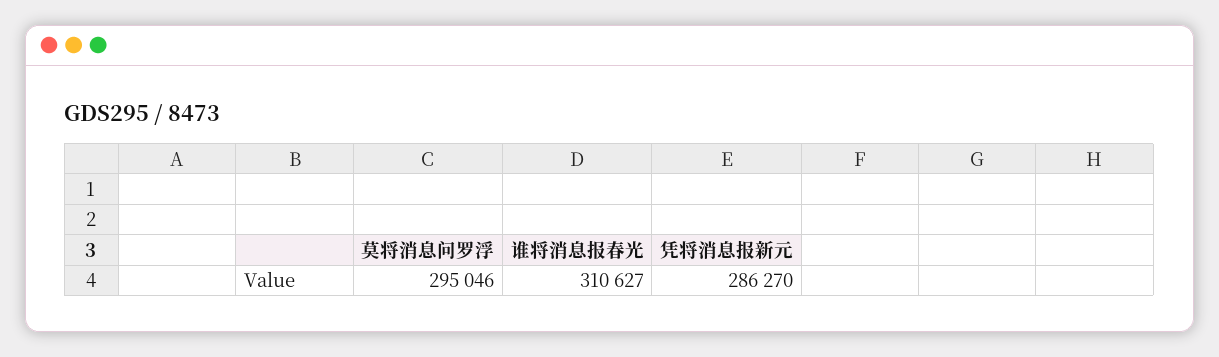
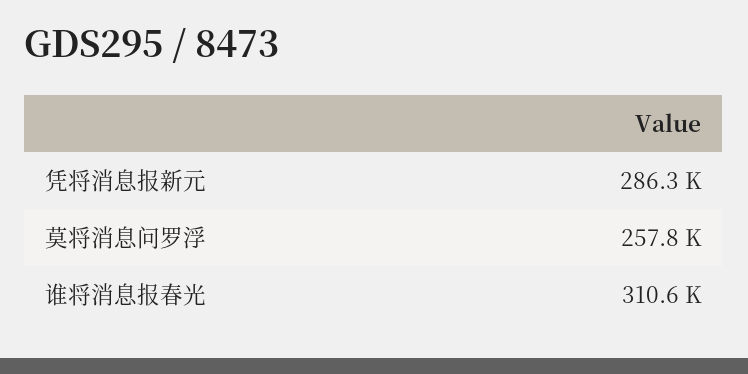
莫将消息问罗浮: 295046 -> 257800

